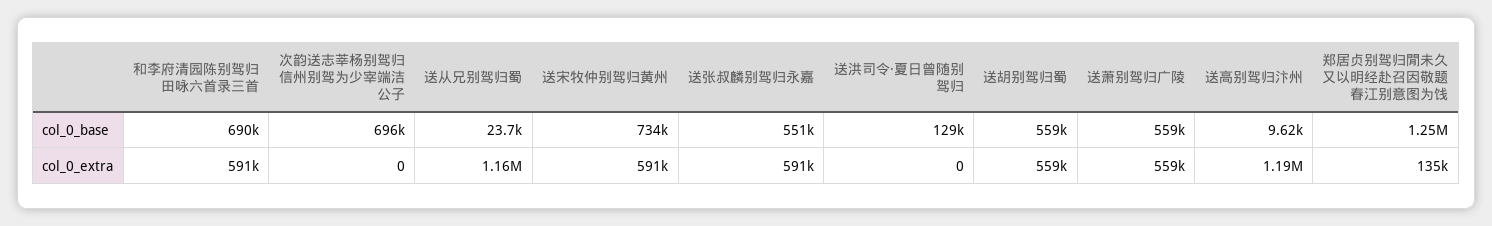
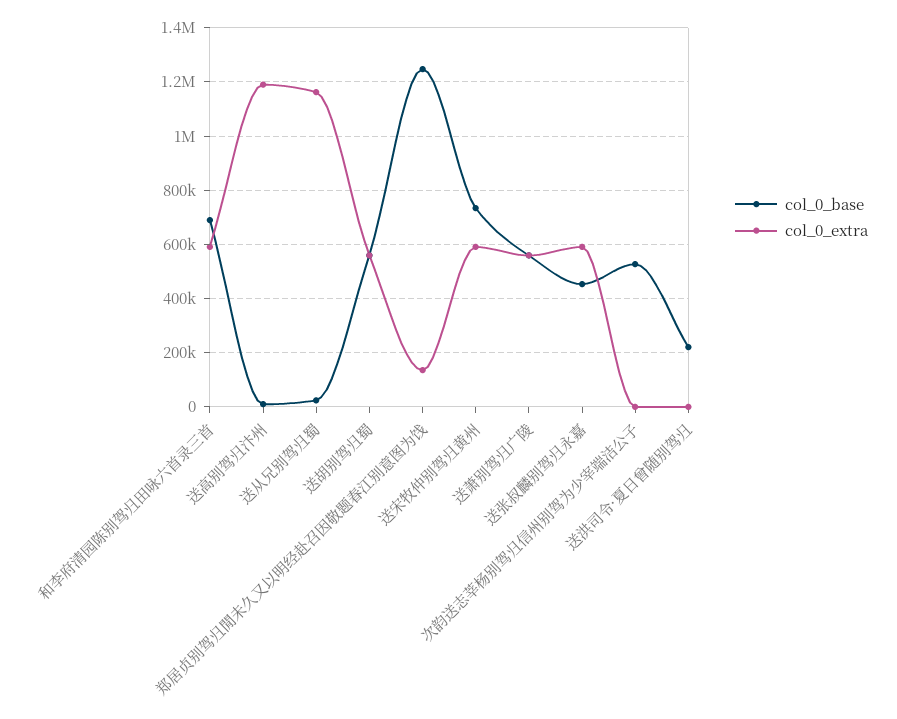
col_0_base, 次韵送志莘杨别驾归信州别驾为少宰端洁公子: 696000 -> 525000
col_0_base, 送张叔麟别驾归永嘉: 551000 -> 450000
col_0_base, 送洪司令·夏日曾随别驾归: 129000 -> 225000

